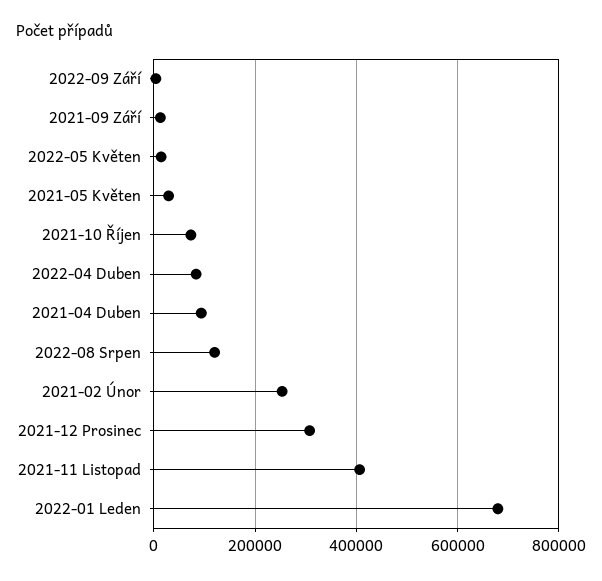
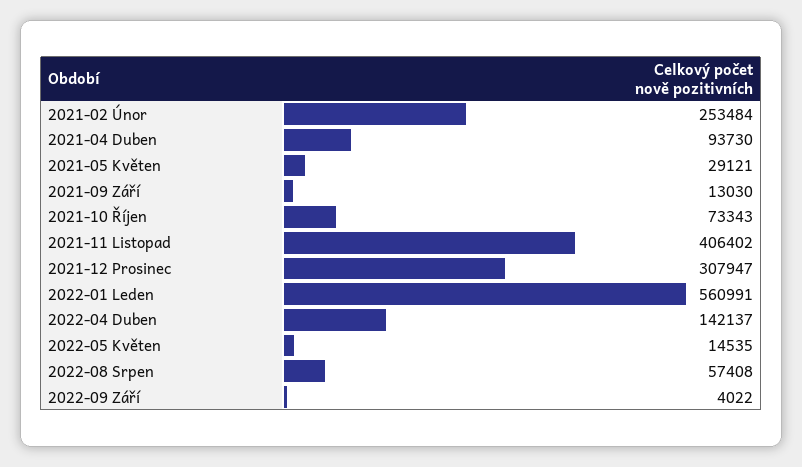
2022-04 Duben: 80000 -> 142137
2022-08 Srpen: 120000 -> 57408
2022-01 Leden: 680000 -> 560991

